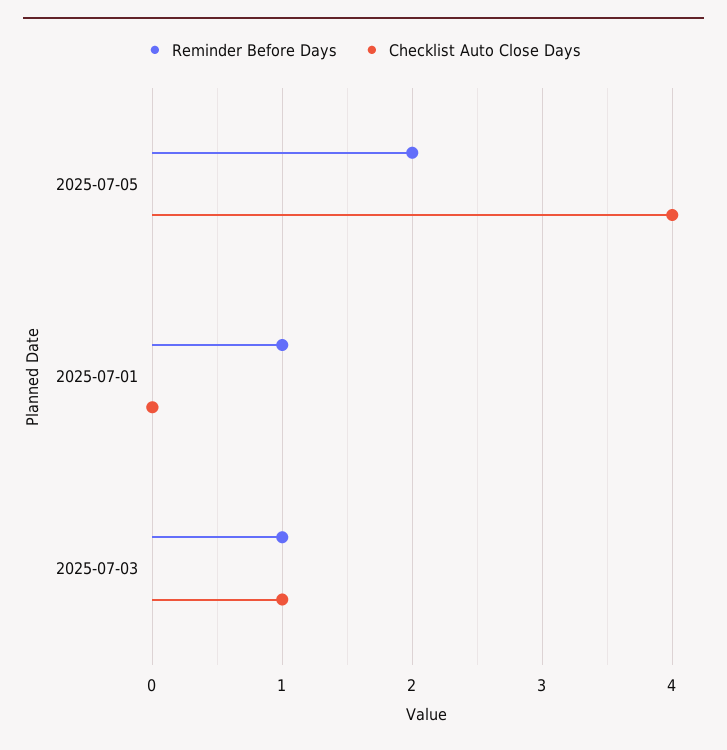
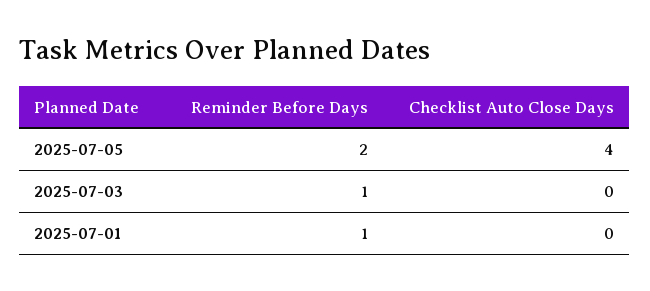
Checklist Auto Close Days, 2025-07-03: 1 -> 0

